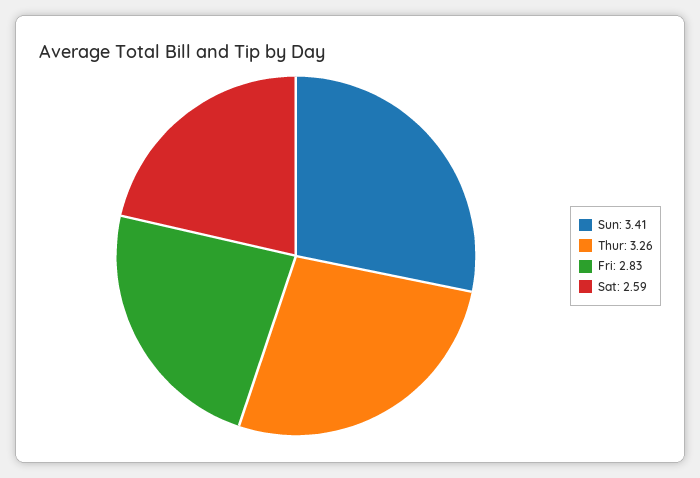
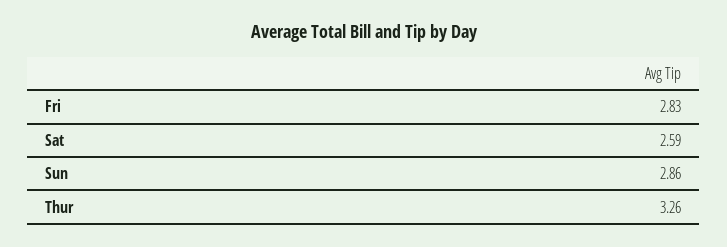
Sun: 3.41 -> 2.86

